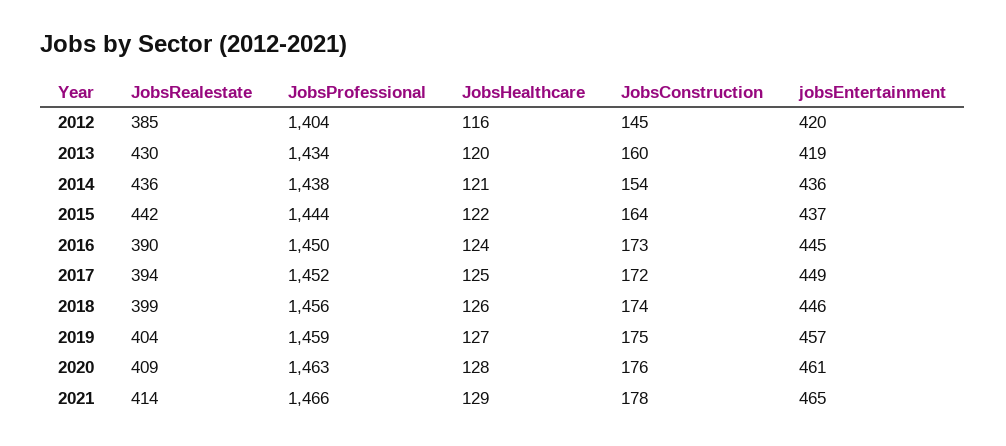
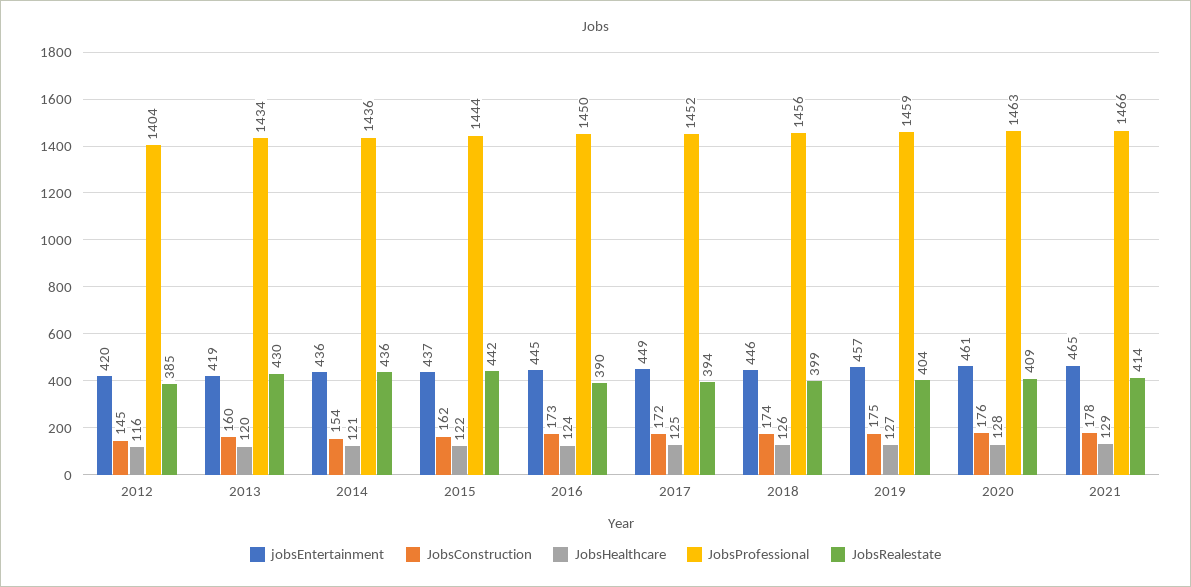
JobsProfessional, 2014: 1438 -> 1436
JobsConstruction, 2015: 164 -> 162

